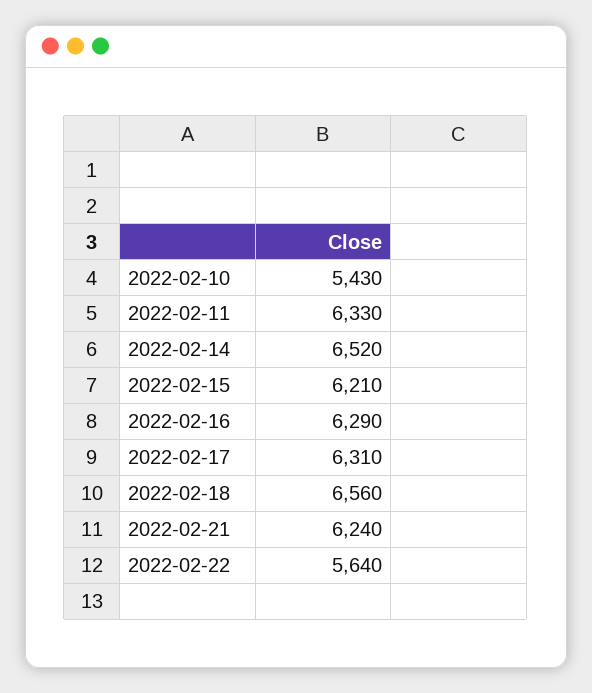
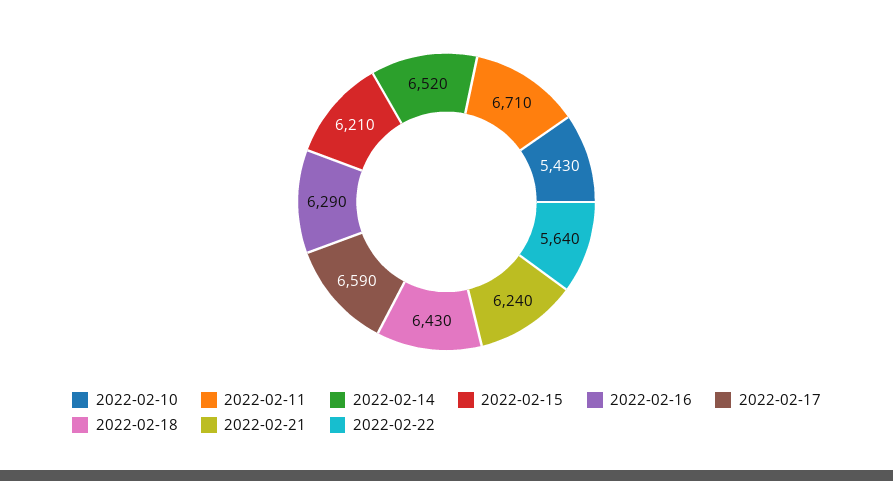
2022-02-11: 6330 -> 6710
2022-02-17: 6310 -> 6590
2022-02-18: 6560 -> 6430

